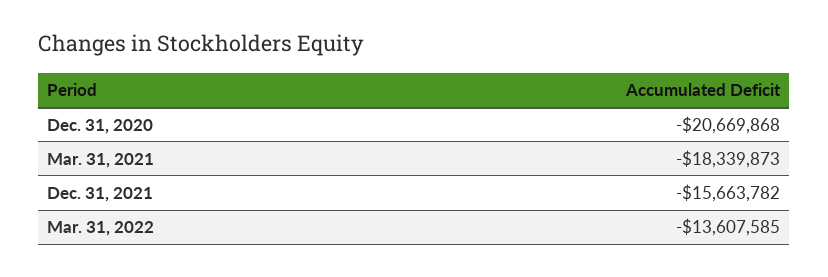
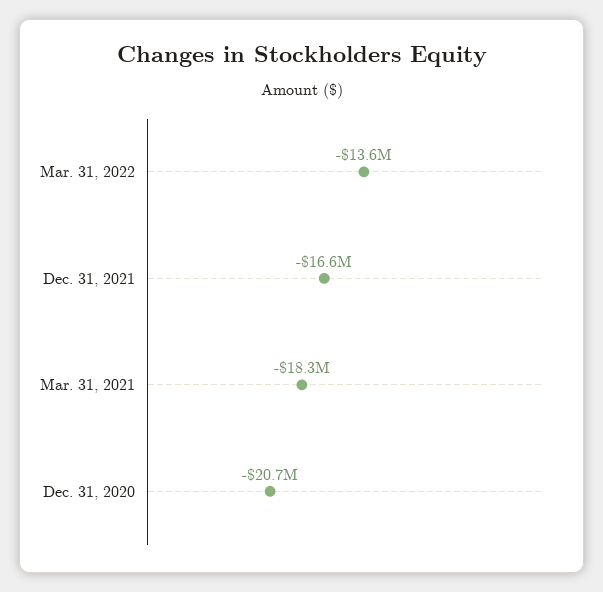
Dec. 31, 2021: -15663782 -> -16600000

